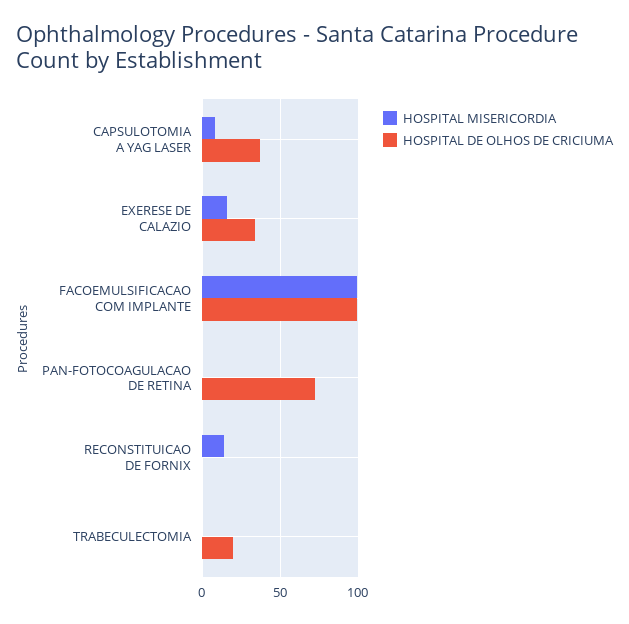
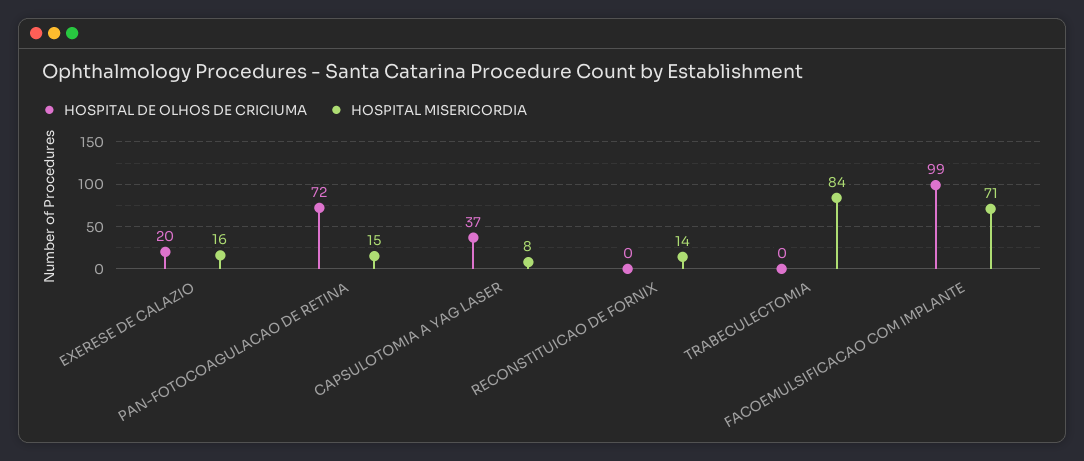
HOSPITAL DE OLHOS DE CRICIUMA, EXERESE DE CALAZIO: 35 -> 20
HOSPITAL MISERICORDIA, FACOEMULSIFICACAO COM IMPLANTE: 100 -> 71
HOSPITAL MISERICORDIA, PAN-FOTOCOAGULACAO DE RETINA: 0 -> 15
HOSPITAL MISERICORDIA, TRABECULECTOMIA: 0 -> 84
HOSPITAL DE OLHOS DE CRICIUMA, TRABECULECTOMIA: 20 -> 0

